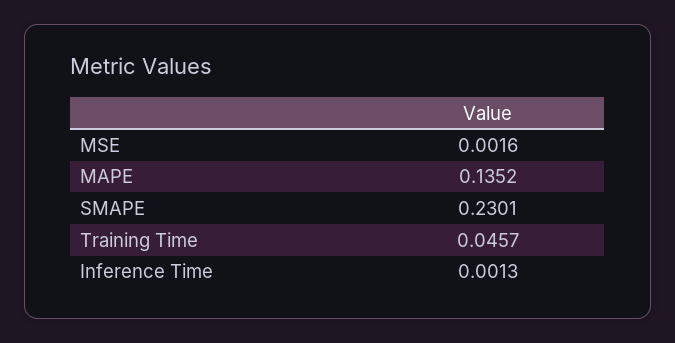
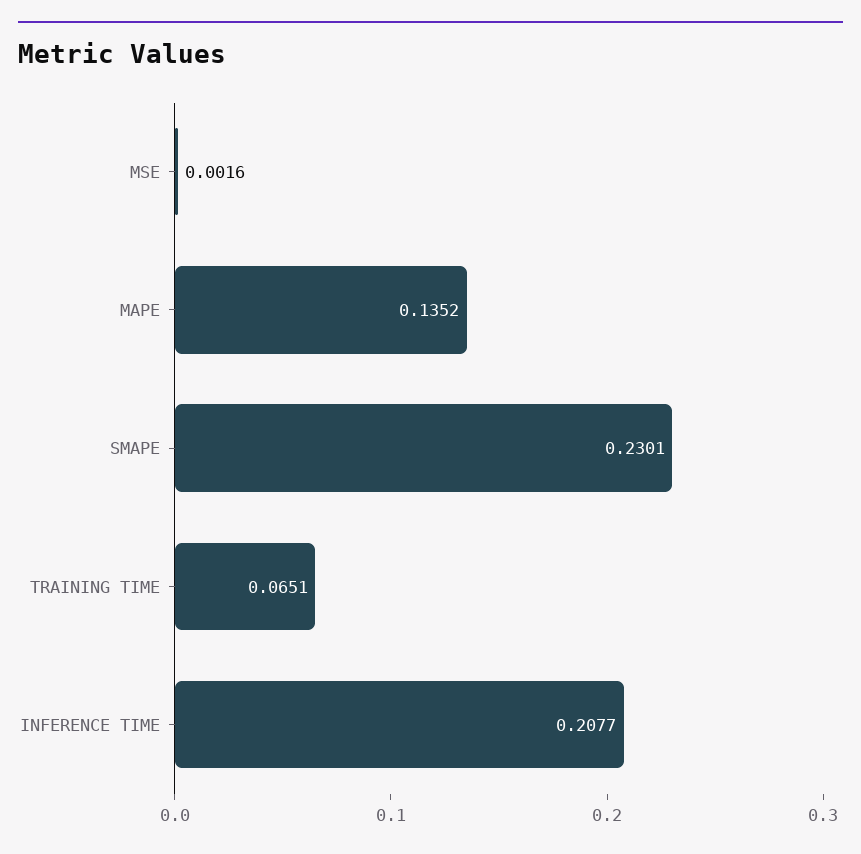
Training Time: 0.0457 -> 0.0651
Inference Time: 0.0013 -> 0.2077

